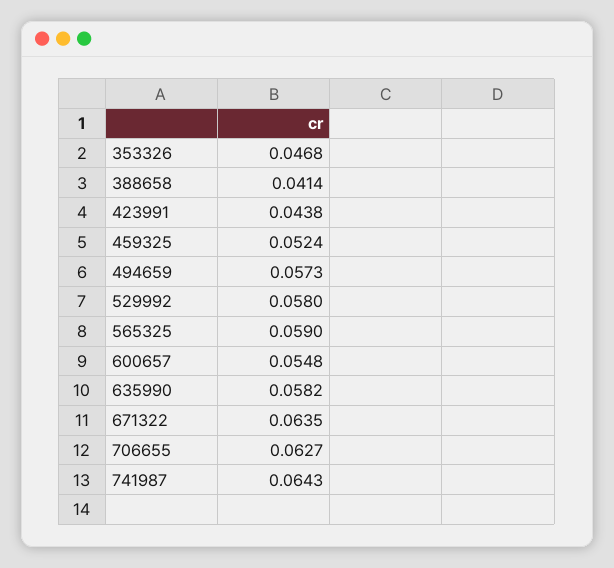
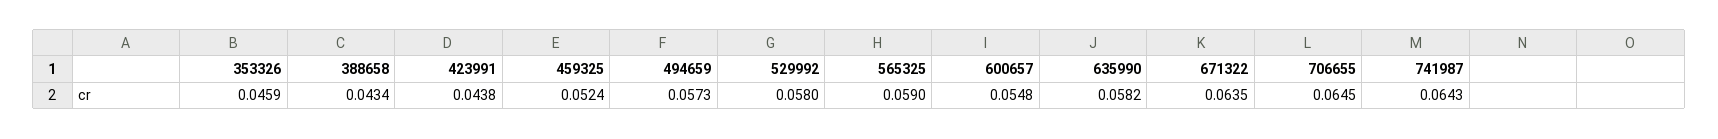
353326: 0.0468 -> 0.0459
388658: 0.0414 -> 0.0434
706655: 0.0627 -> 0.0645

